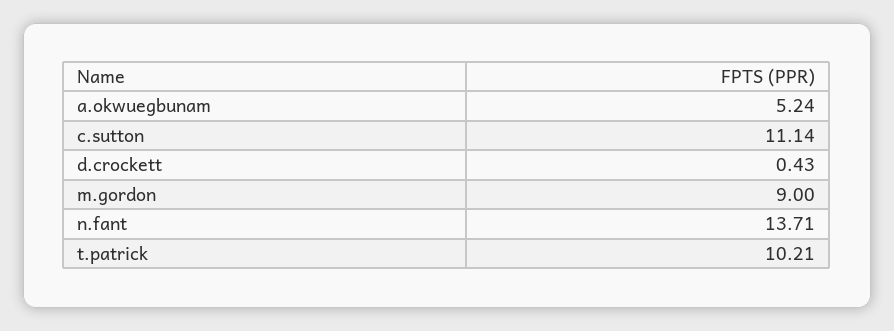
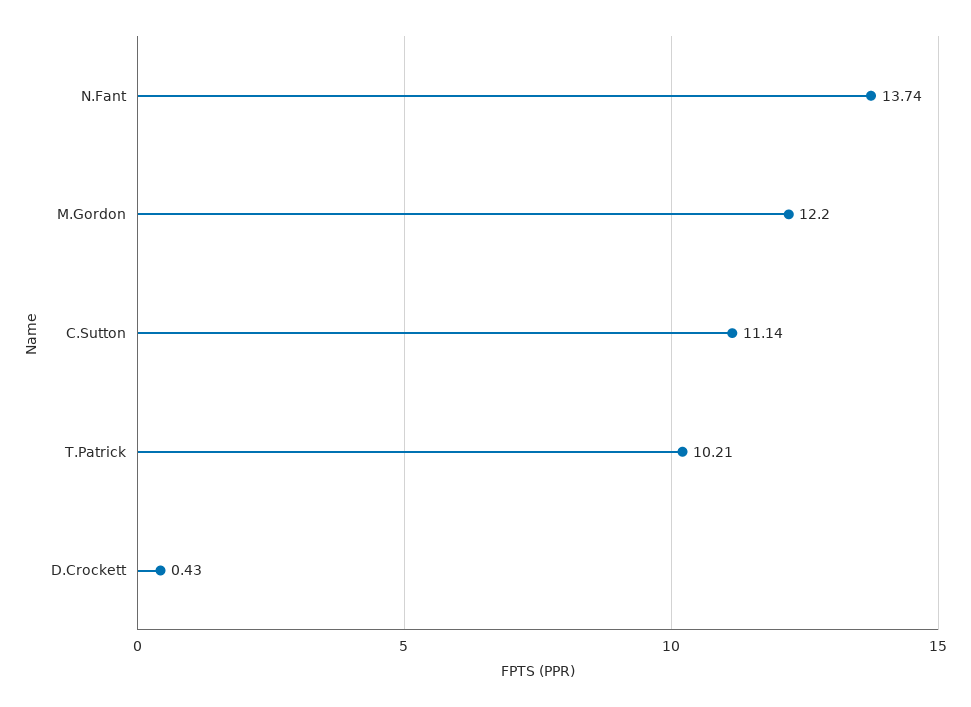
a.okwuegbunam: 5.24 -> none
m.gordon: 9 -> 12.2
n.fant: 13.71 -> 13.74

